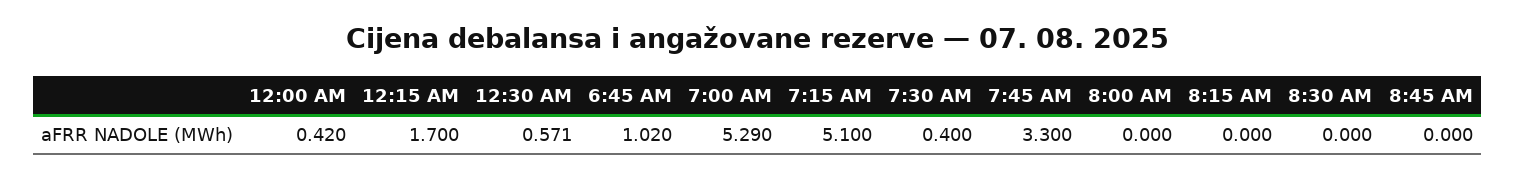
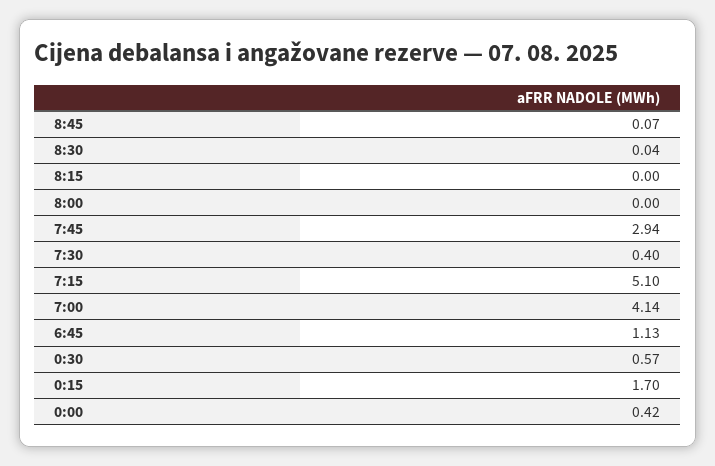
6:45 AM: 1.02 -> 1.13
7:00 AM: 5.29 -> 4.14
7:45 AM: 3.3 -> 2.94
8:30 AM: 0 -> 0.04
8:45 AM: 0 -> 0.07

